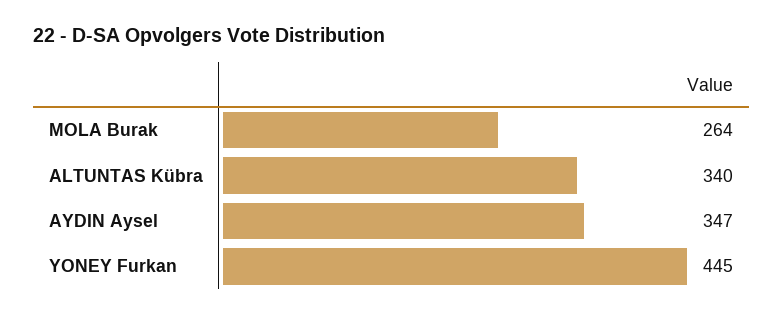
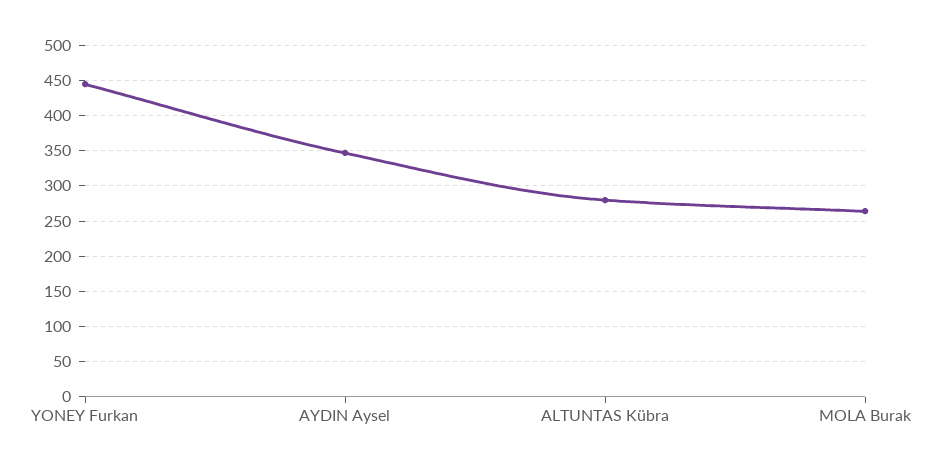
ALTUNTAS Kübra: 340 -> 280

